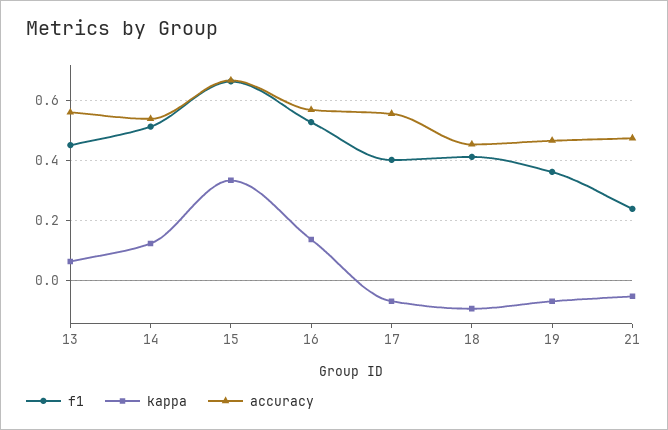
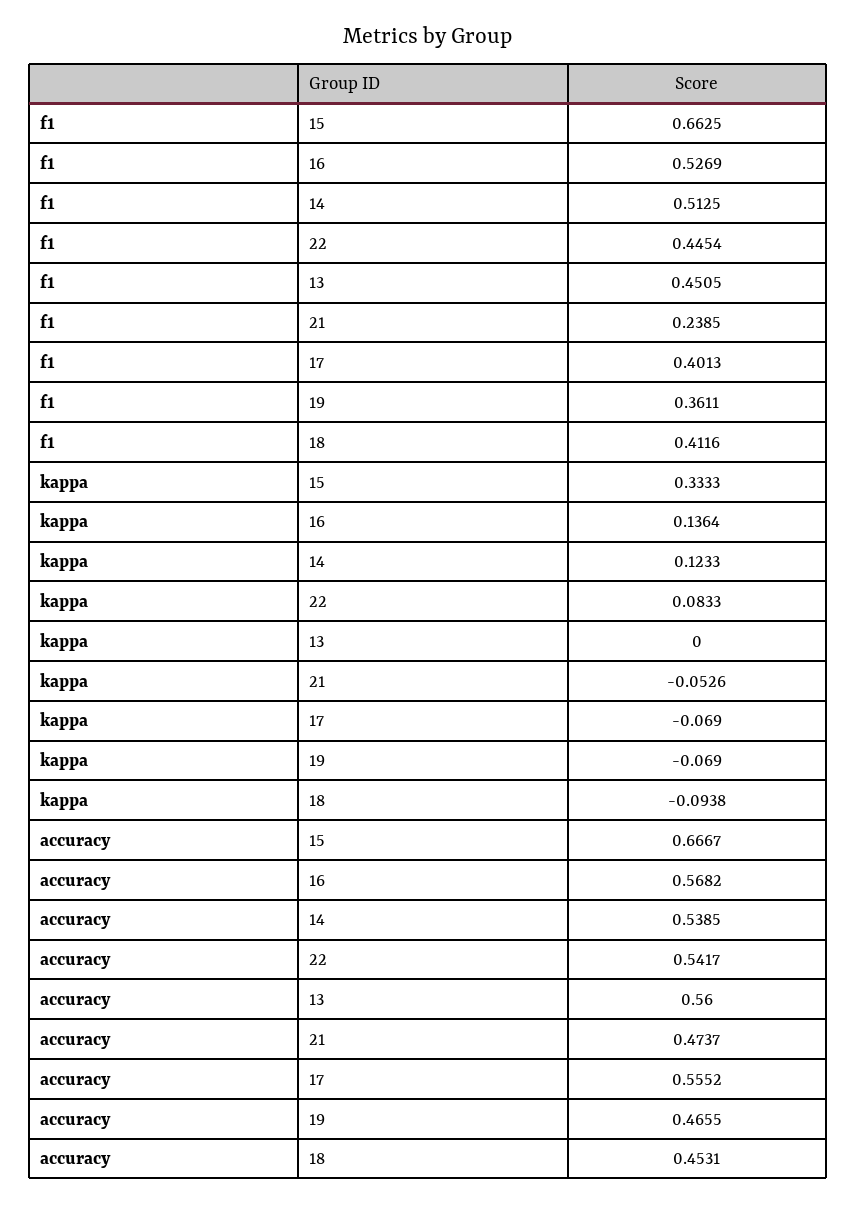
kappa, 13: 0.06 -> 0
f1, 22: none -> 0.4454
kappa, 22: none -> 0.0833
accuracy, 22: none -> 0.5417

